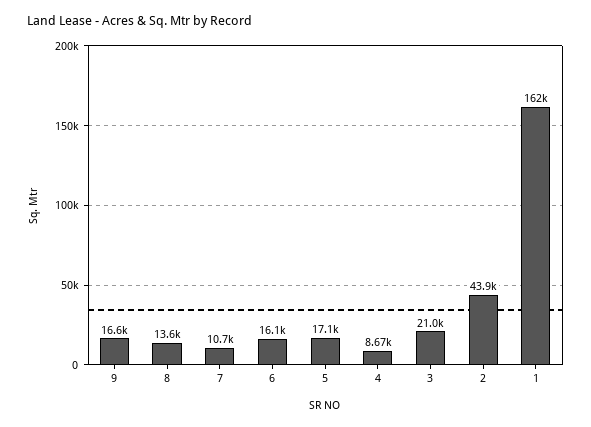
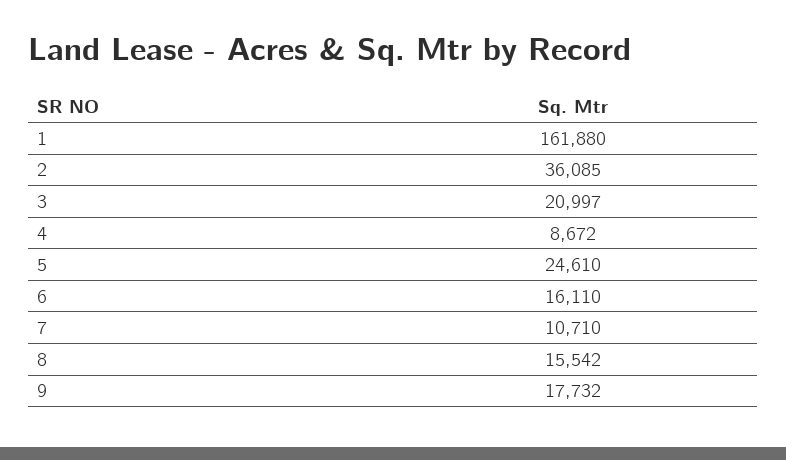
9: 16600 -> 17732
8: 13600 -> 15542
5: 17100 -> 24610
2: 43900 -> 36085

